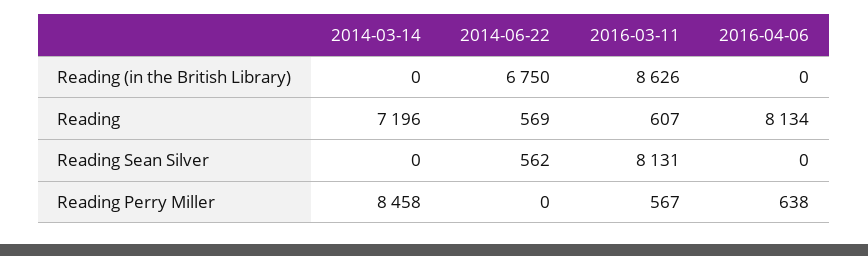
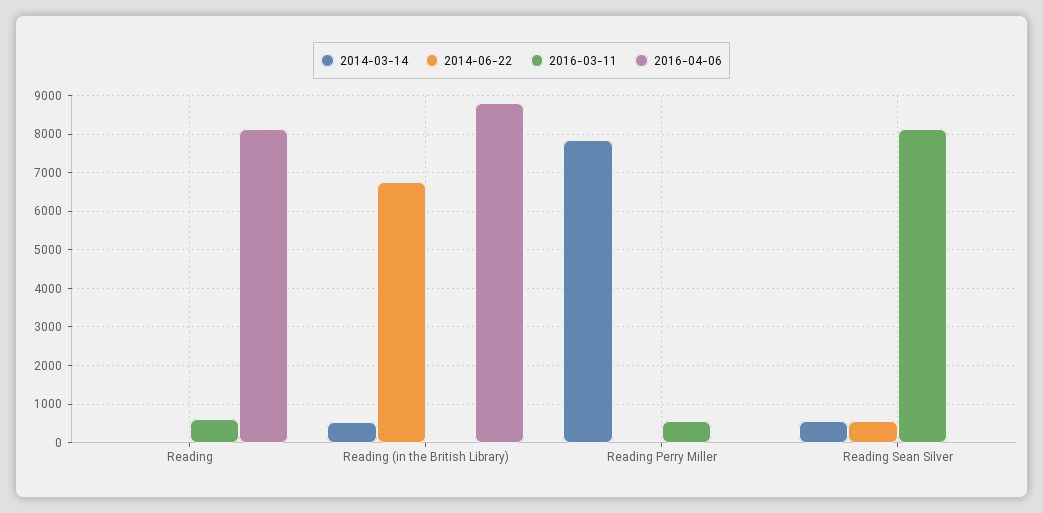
2014-03-14, Reading (in the British Library): 0 -> 600
2016-03-11, Reading (in the British Library): 8626 -> 0
2016-04-06, Reading (in the British Library): 0 -> 8800
2014-03-14, Reading: 7196 -> 0
2014-06-22, Reading: 569 -> 0
2014-03-14, Reading Sean Silver: 0 -> 600
2014-03-14, Reading Perry Miller: 8458 -> 7800
2016-04-06, Reading Perry Miller: 638 -> 0

